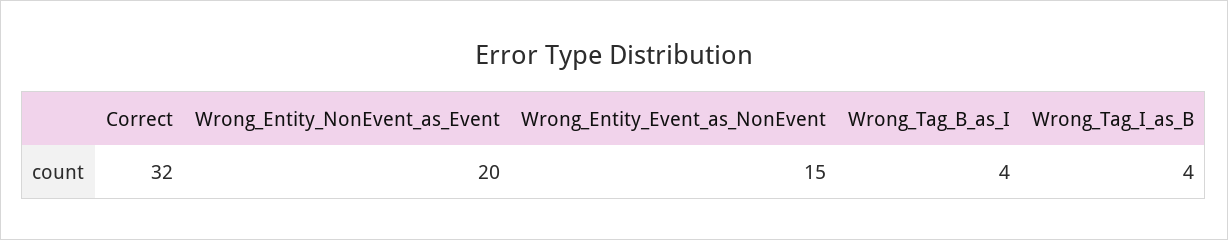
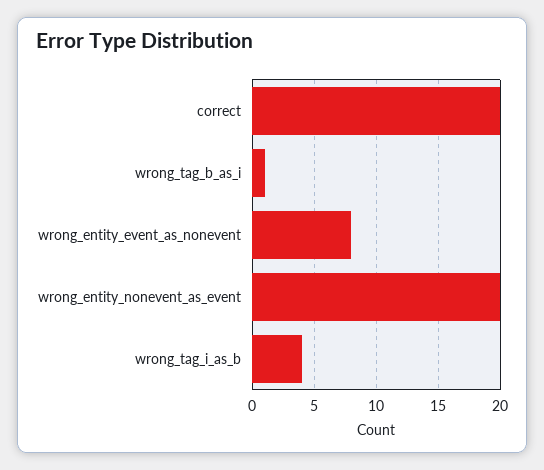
Correct: 32 -> 20
Wrong_Entity_Event_as_NonEvent: 15 -> 8
Wrong_Tag_B_as_I: 4 -> 1

